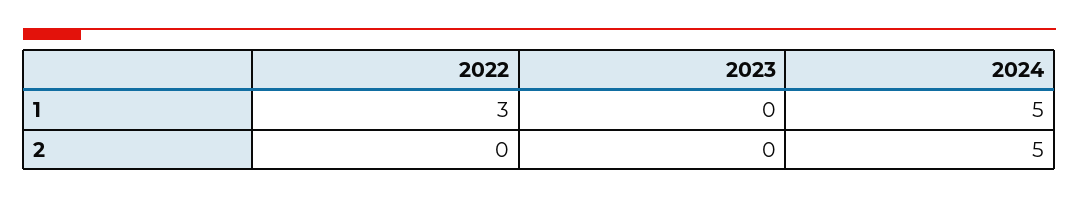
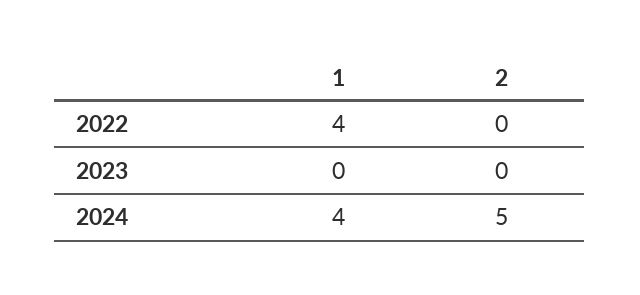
2022, 1: 3 -> 4
2024, 1: 5 -> 4

